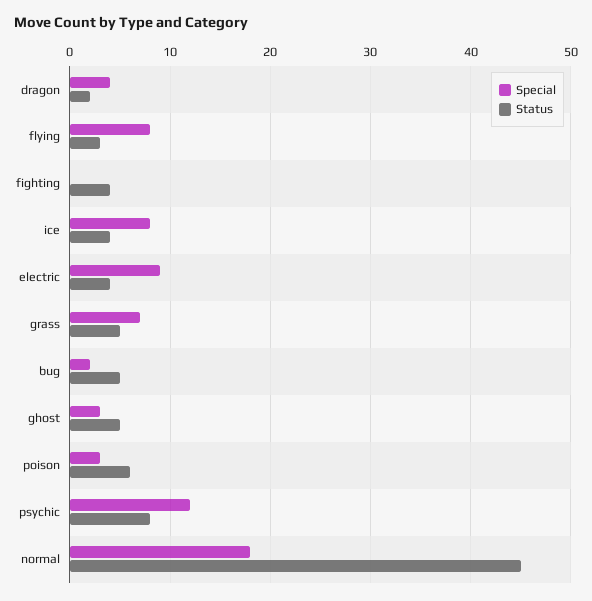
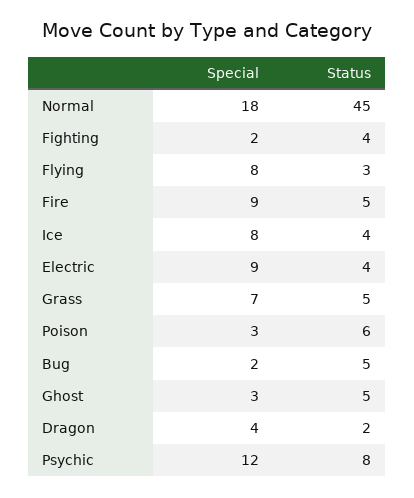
Special, fighting: 0 -> 2
Special, Fire: none -> 9
Status, Fire: none -> 5

